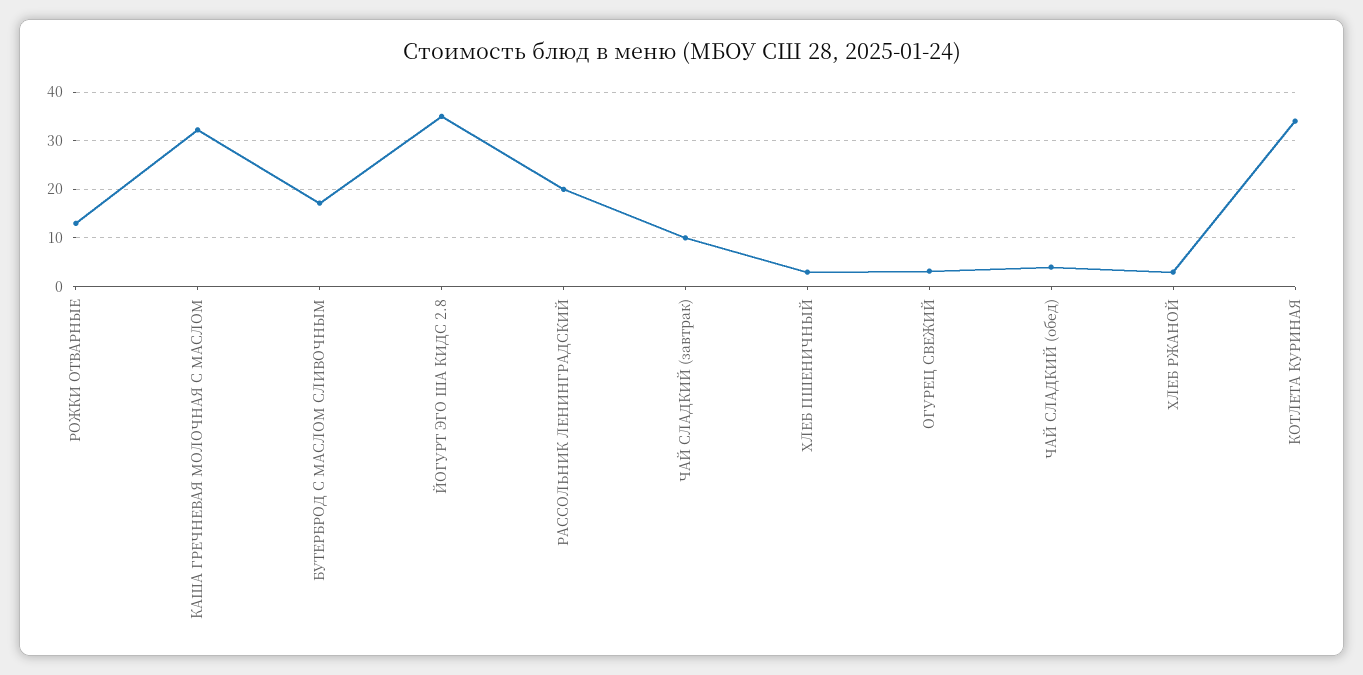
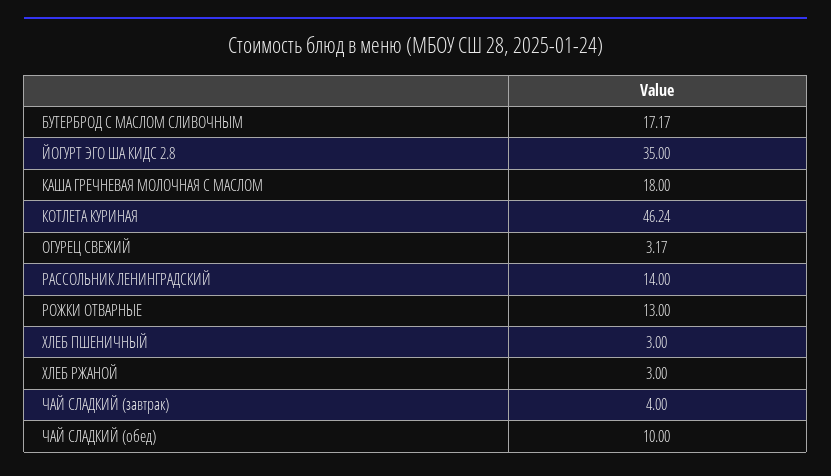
КАША ГРЕЧНЕВАЯ МОЛОЧНАЯ С МАСЛОМ: 32 -> 18
РАССОЛЬНИК ЛЕНИНГРАДСКИЙ: 20 -> 14
ЧАЙ СЛАДКИЙ (завтрак): 10 -> 4
ЧАЙ СЛАДКИЙ (обед): 4 -> 10
КОТЛЕТА КУРИНАЯ: 34 -> 46.24

